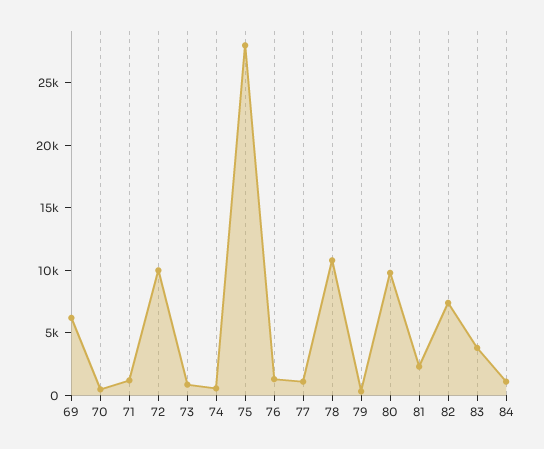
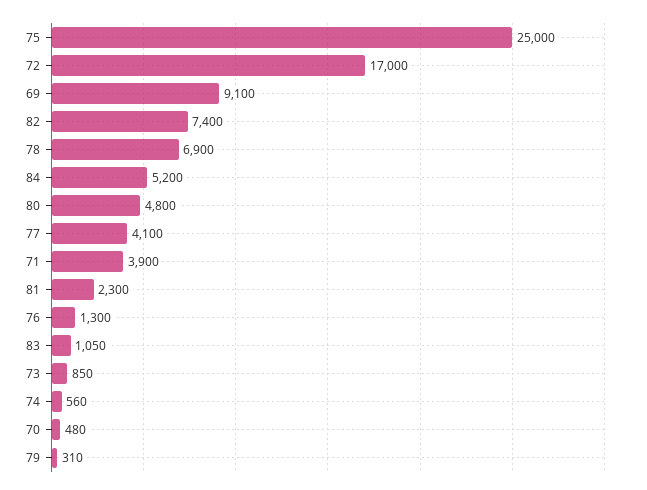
69: 6000 -> 9100
71: 1000 -> 3900
72: 10000 -> 17000
75: 28000 -> 25000
77: 1000 -> 4100
78: 11000 -> 6900
80: 10000 -> 4800
83: 4000 -> 1050
84: 1000 -> 5200

